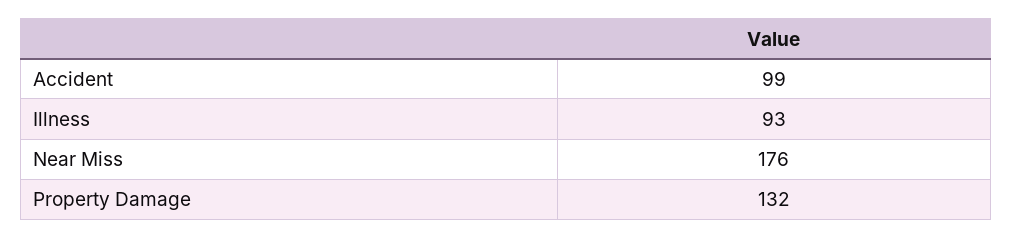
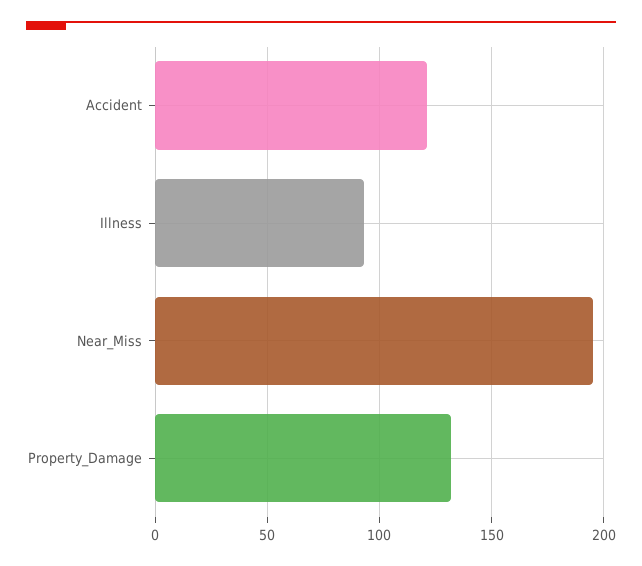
Accident: 99 -> 120
Near Miss: 176 -> 195

